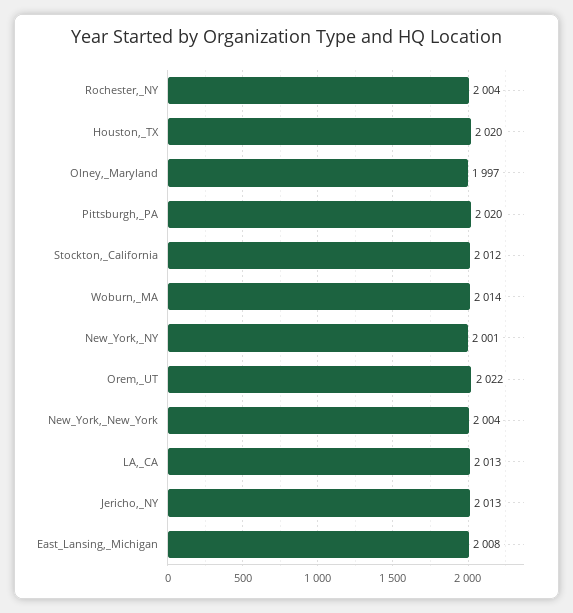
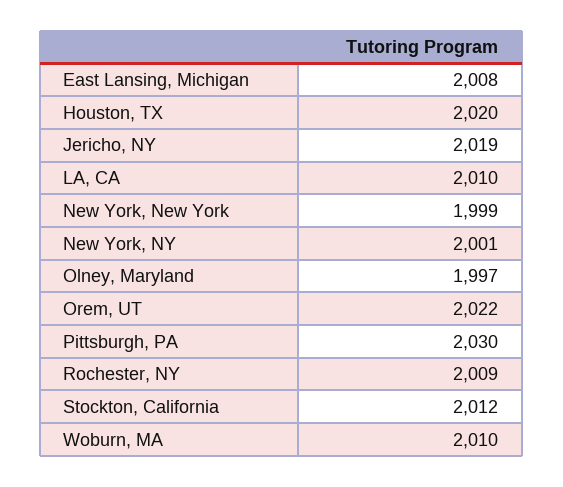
Rochester,_NY: 2004 -> 2009
Pittsburgh,_PA: 2020 -> 2030
Woburn,_MA: 2014 -> 2010
New_York,_New_York: 2004 -> 1999
LA,_CA: 2013 -> 2010
Jericho,_NY: 2013 -> 2019

